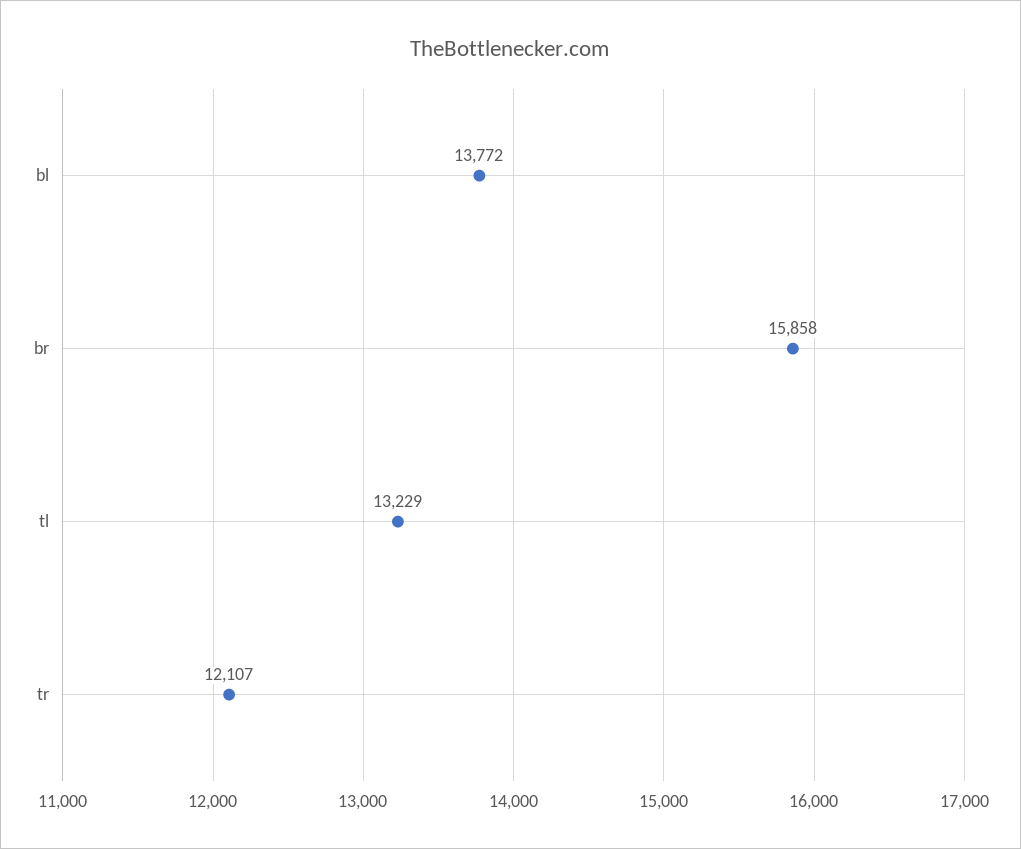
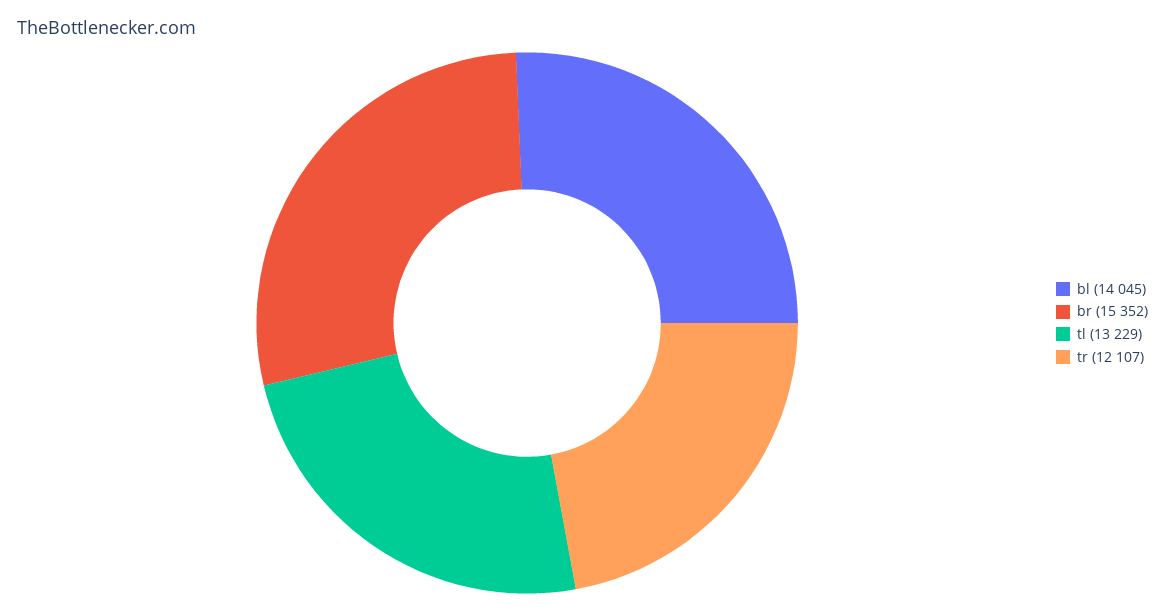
bl: 13772 -> 14045
br: 15858 -> 15352

